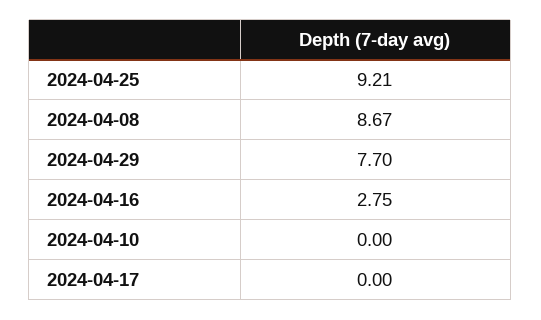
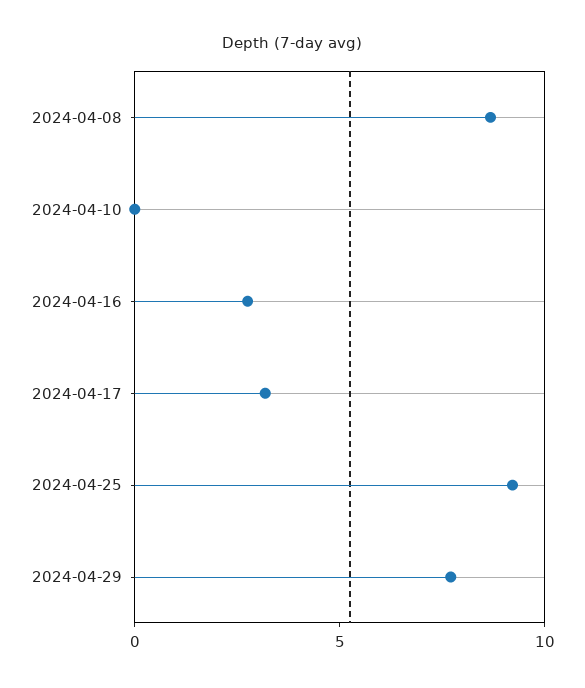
2024-04-17: 0 -> 3

